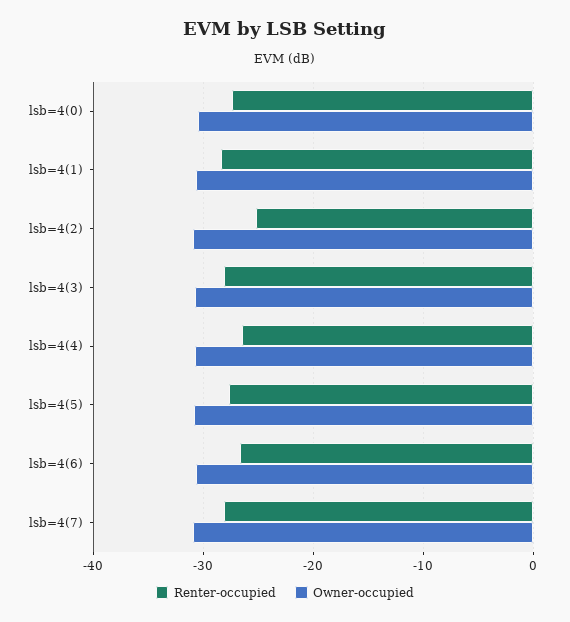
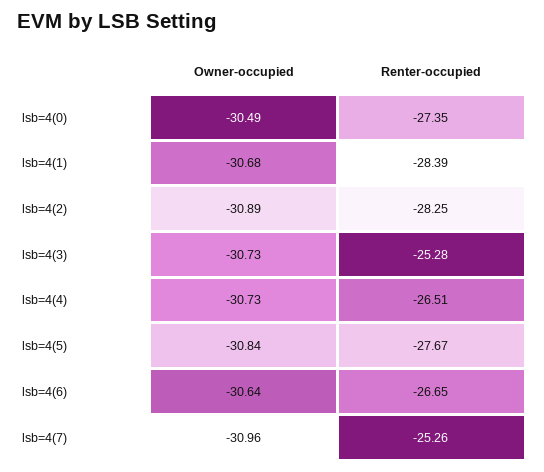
Renter-occupied, lsb=4(2): -25 -> -28.25
Renter-occupied, lsb=4(3): -28 -> -25.28
Renter-occupied, lsb=4(7): -28 -> -25.26

